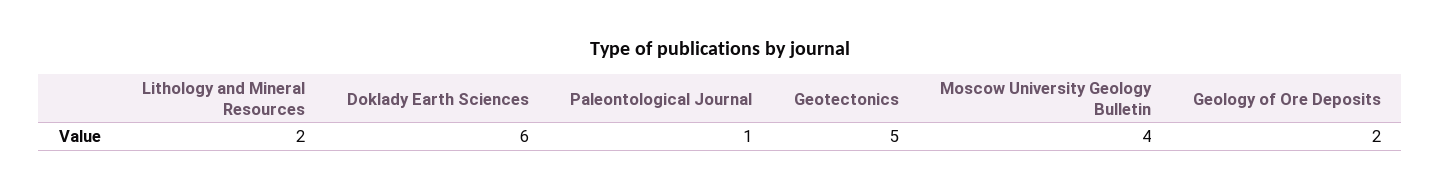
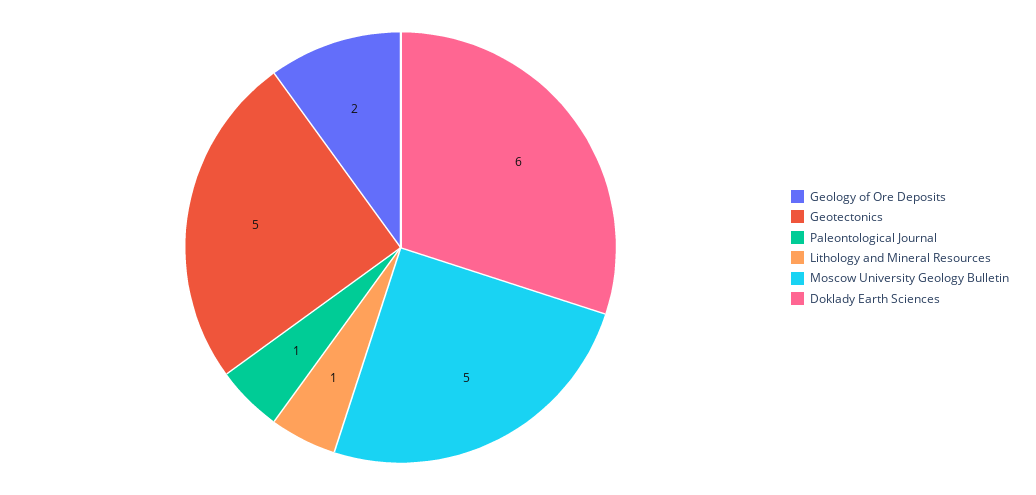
Lithology and Mineral Resources: 2 -> 1
Moscow University Geology Bulletin: 4 -> 5

